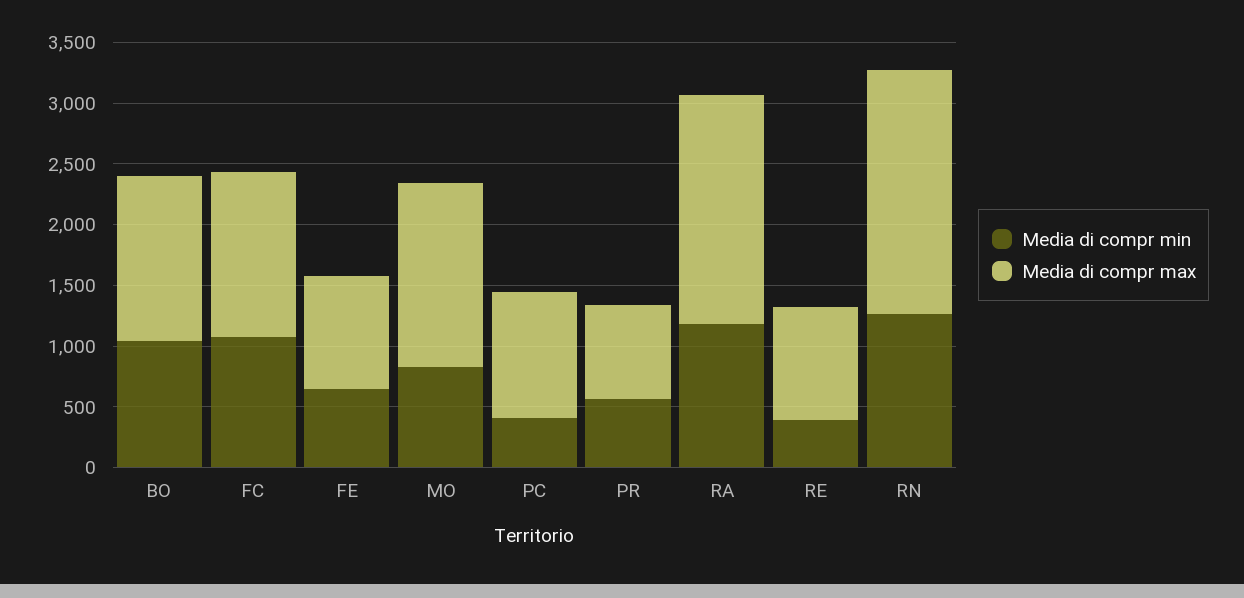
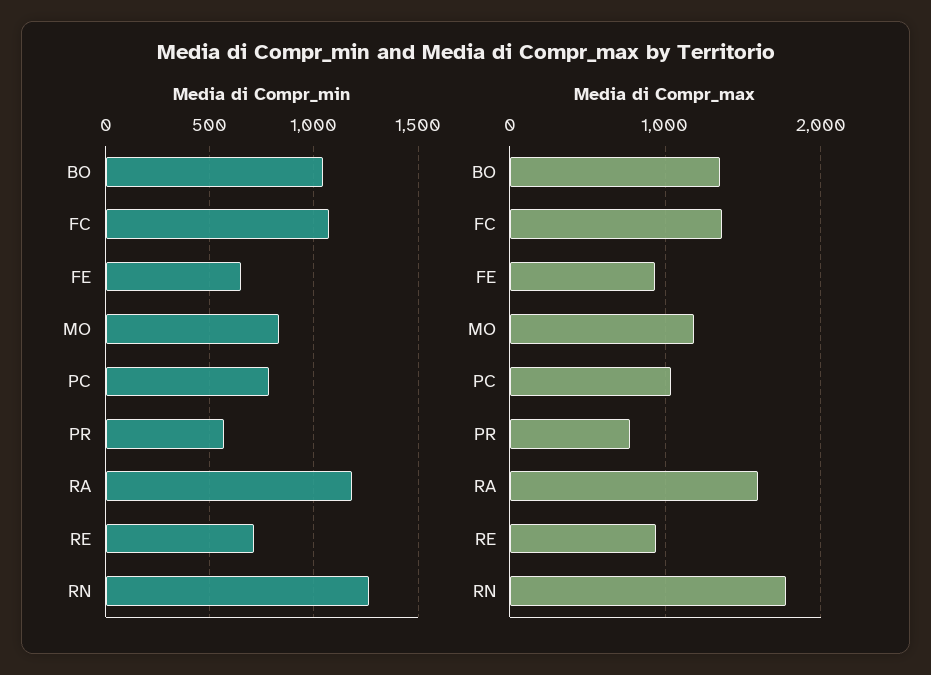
Media di compr max, MO: 1500 -> 1200
Media di compr min, PC: 400 -> 800
Media di compr max, RA: 1900 -> 1600
Media di compr min, RE: 400 -> 700
Media di compr max, RN: 2000 -> 1800

